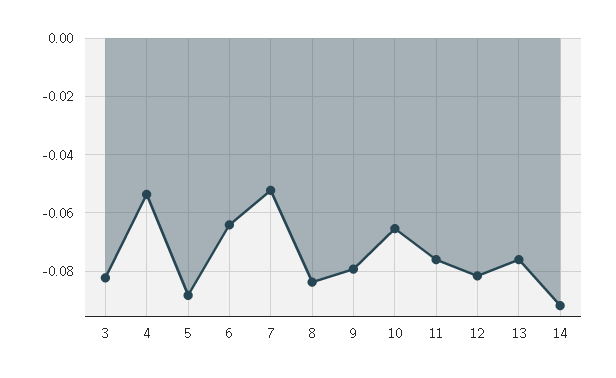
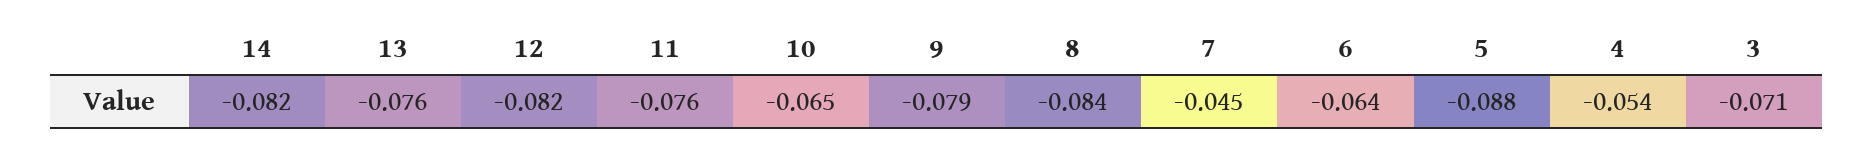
3: -0.0825 -> -0.071
7: -0.0525 -> -0.045
14: -0.0925 -> -0.082

